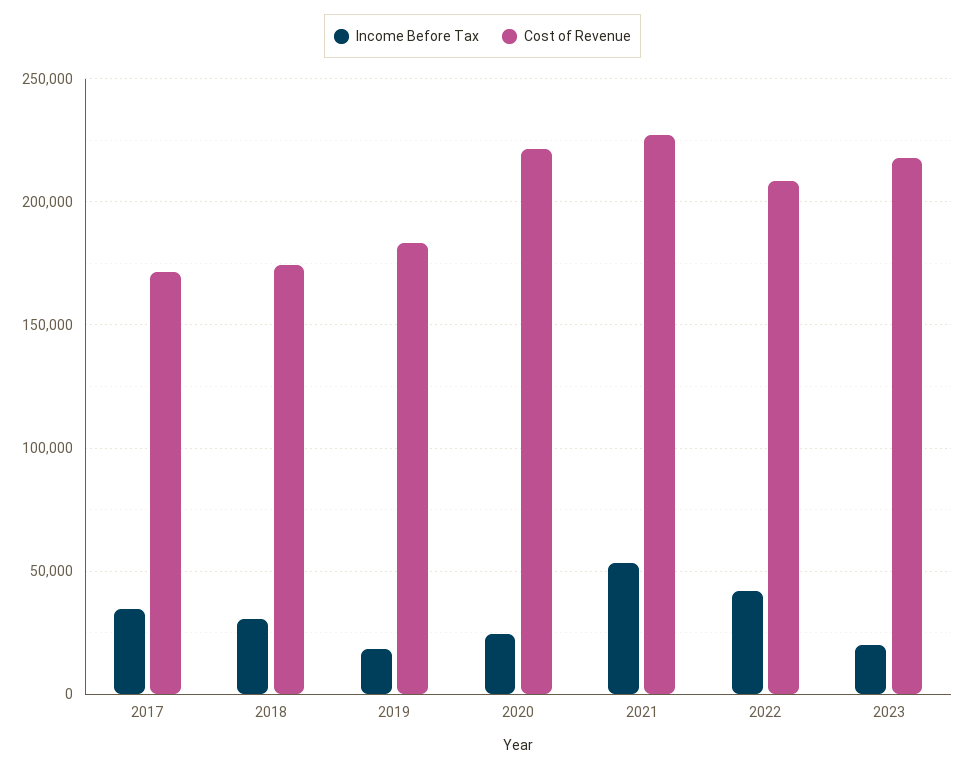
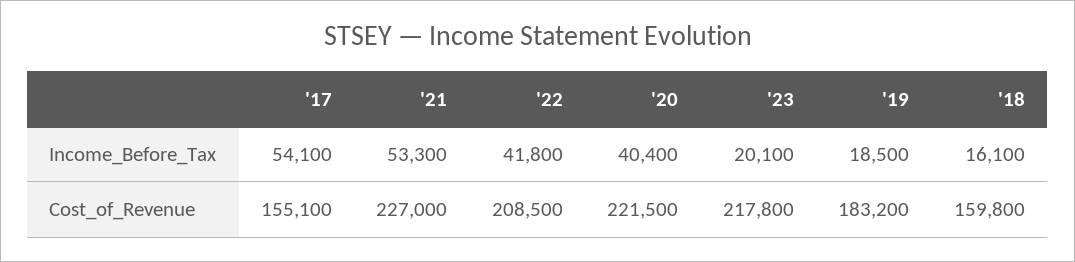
Income Before Tax, 2017: 35000 -> 54100
Cost of Revenue, 2017: 170000 -> 155100
Income Before Tax, 2018: 30000 -> 16100
Cost of Revenue, 2018: 175000 -> 159800
Income Before Tax, 2020: 25000 -> 40400

